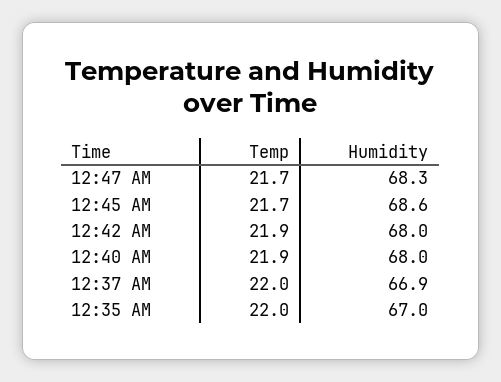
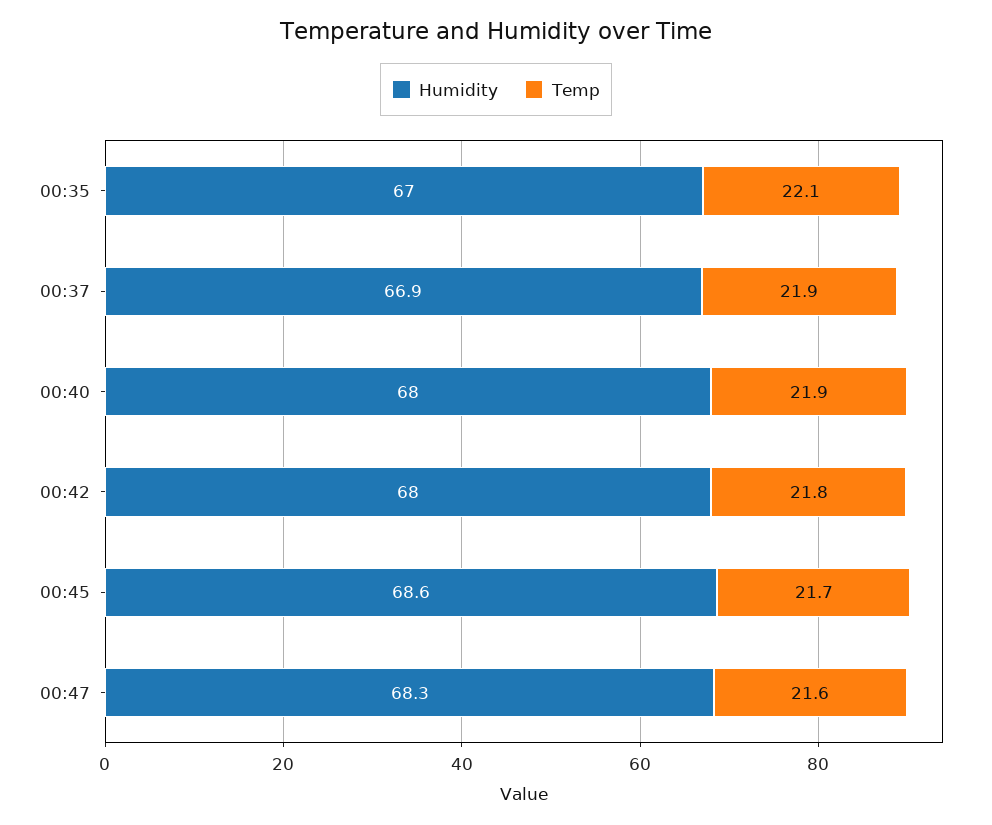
Temp, 12:47 AM: 21.7 -> 21.6
Temp, 12:42 AM: 21.9 -> 21.8
Temp, 12:37 AM: 22 -> 21.9
Temp, 12:35 AM: 22 -> 22.1

